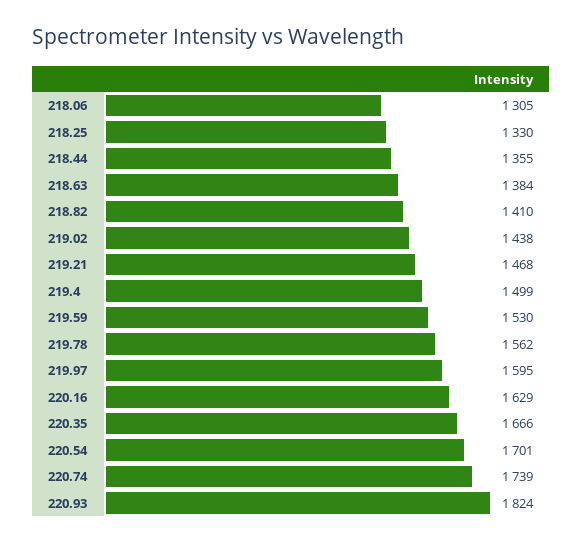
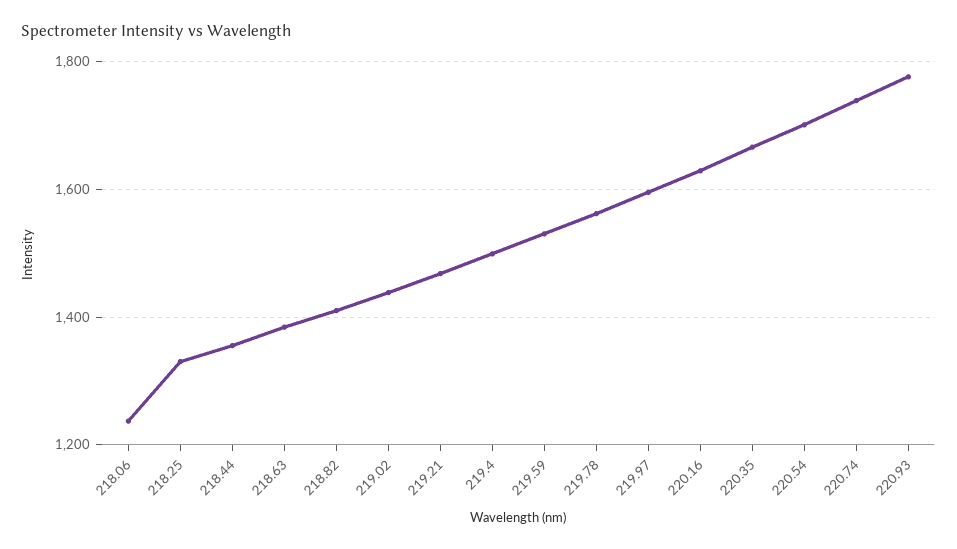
218.06: 1305 -> 1240
220.93: 1824 -> 1780

